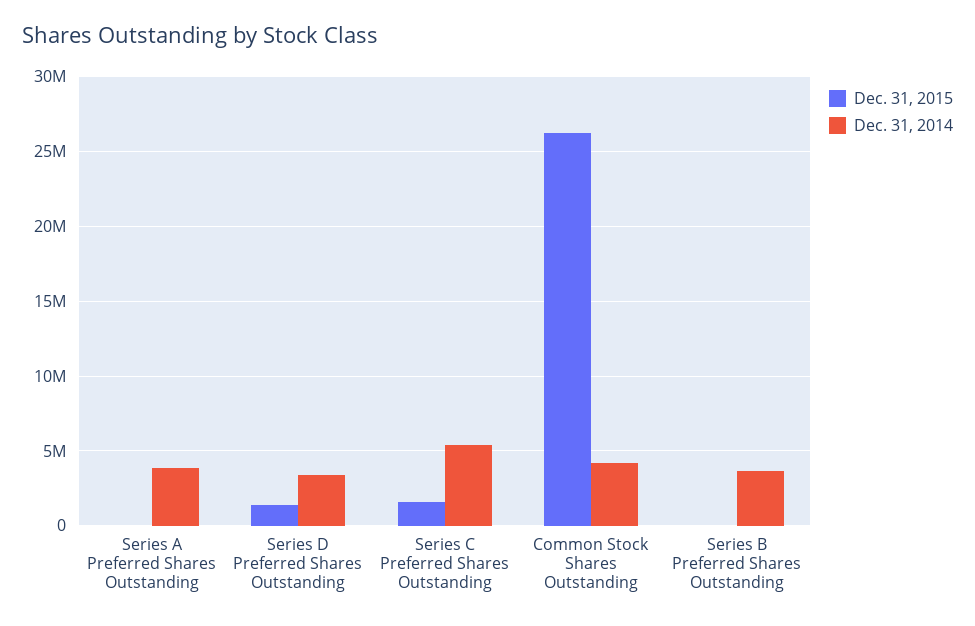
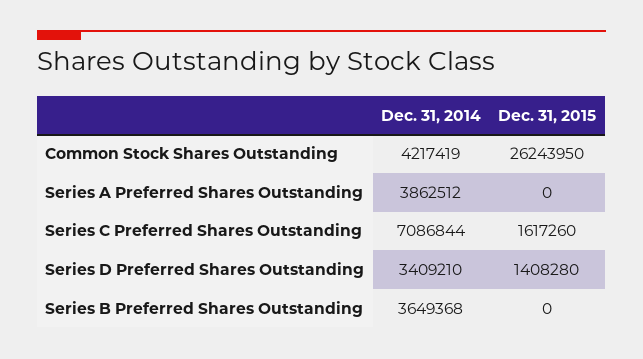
Dec. 31, 2014, Series C Preferred Shares Outstanding: 5500000 -> 7086844

